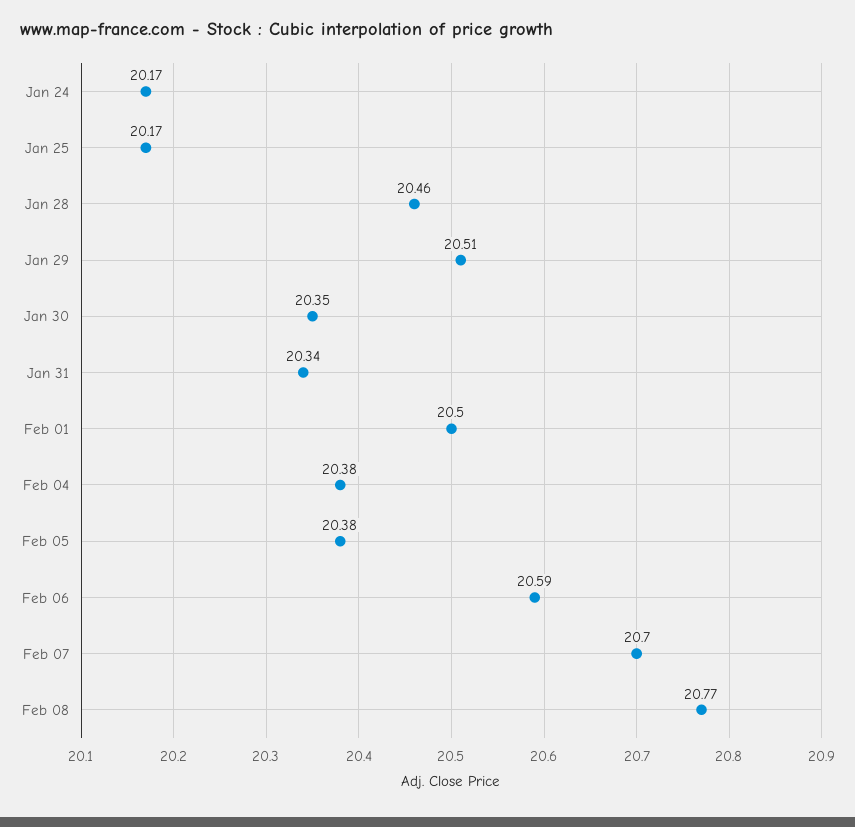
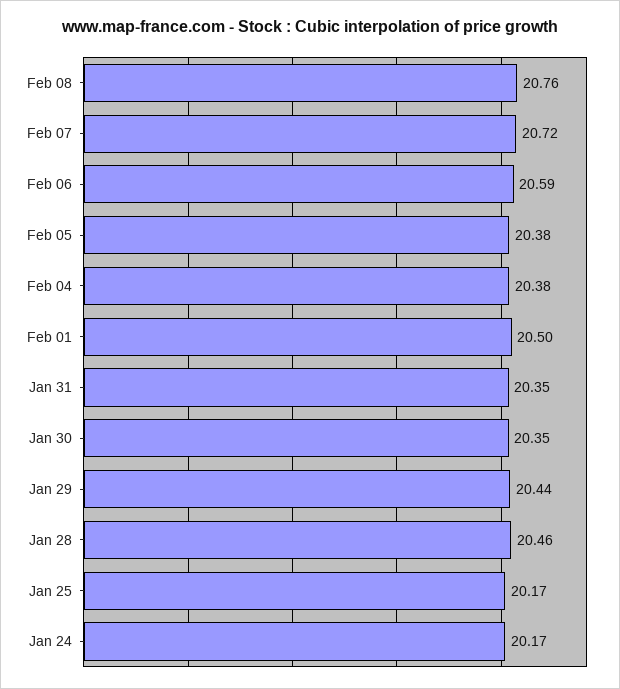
Jan 29: 20.51 -> 20.44
Jan 31: 20.34 -> 20.35
Feb 07: 20.7 -> 20.72
Feb 08: 20.77 -> 20.76

